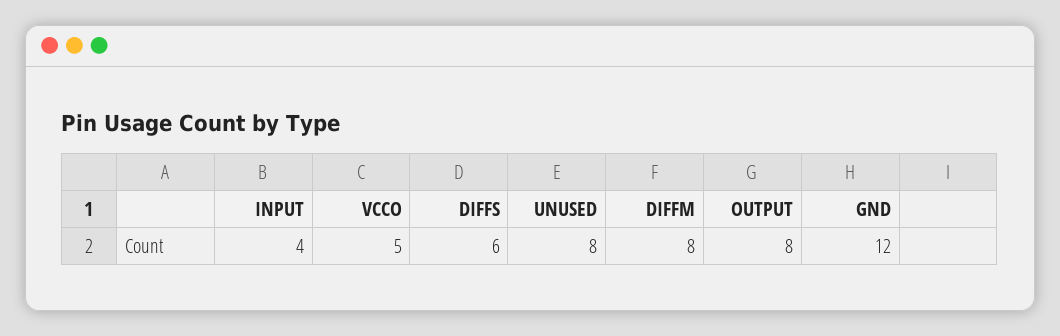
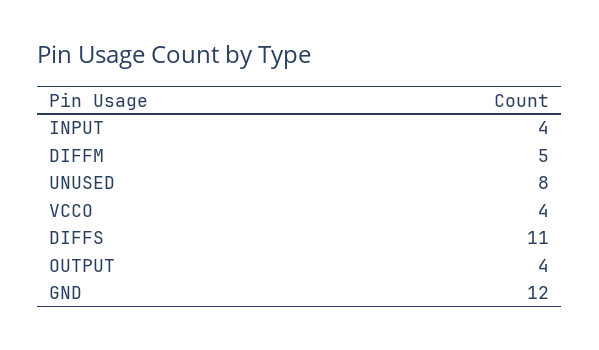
VCCO: 5 -> 4
DIFFS: 6 -> 11
DIFFM: 8 -> 5
OUTPUT: 8 -> 4

